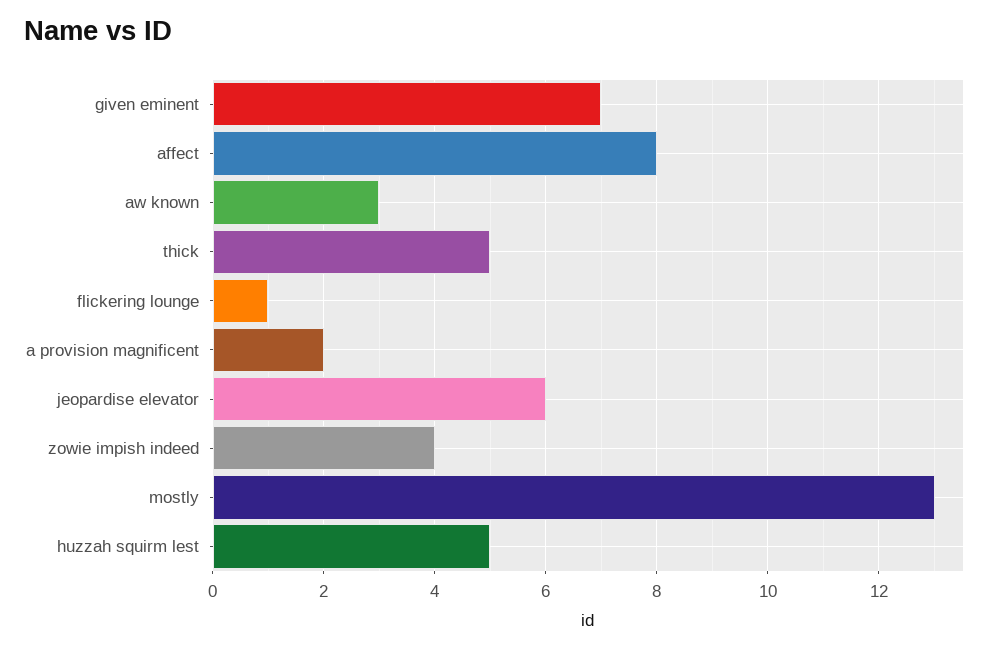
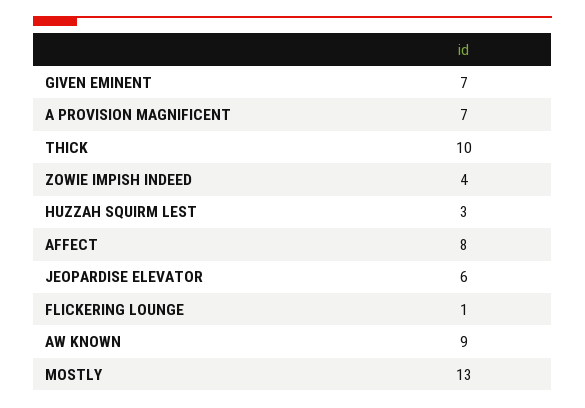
aw known: 3 -> 9
thick: 5 -> 10
a provision magnificent: 2 -> 7
huzzah squirm lest: 5 -> 3

